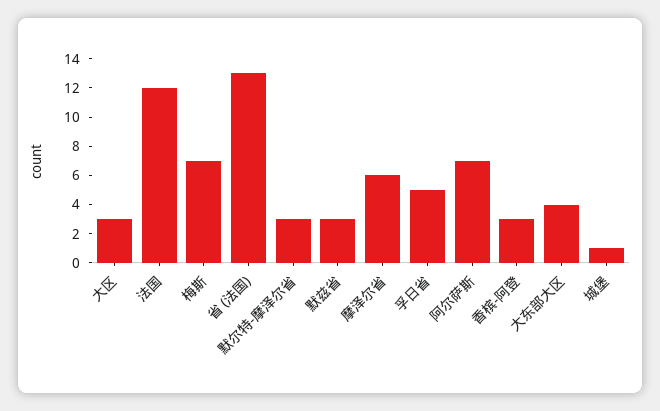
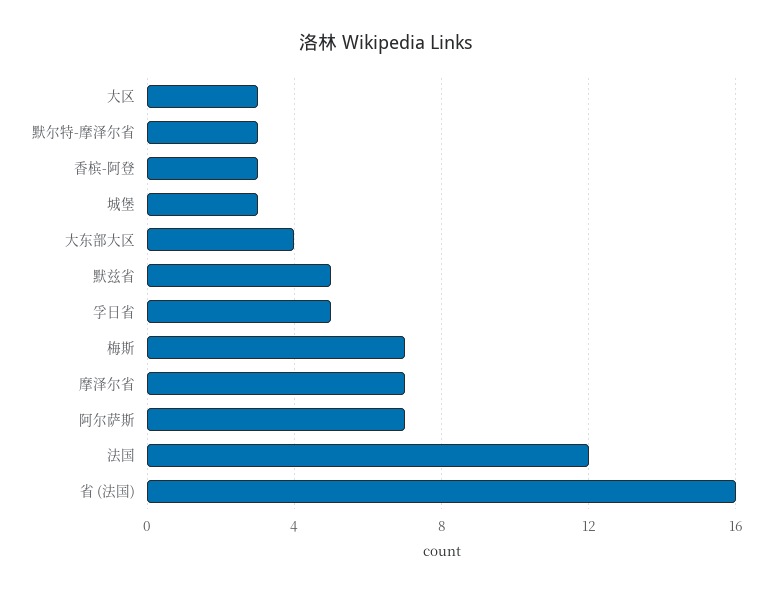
省 (法国): 13 -> 16
默兹省: 3 -> 5
摩泽尔省: 6 -> 7
城堡: 1 -> 3

